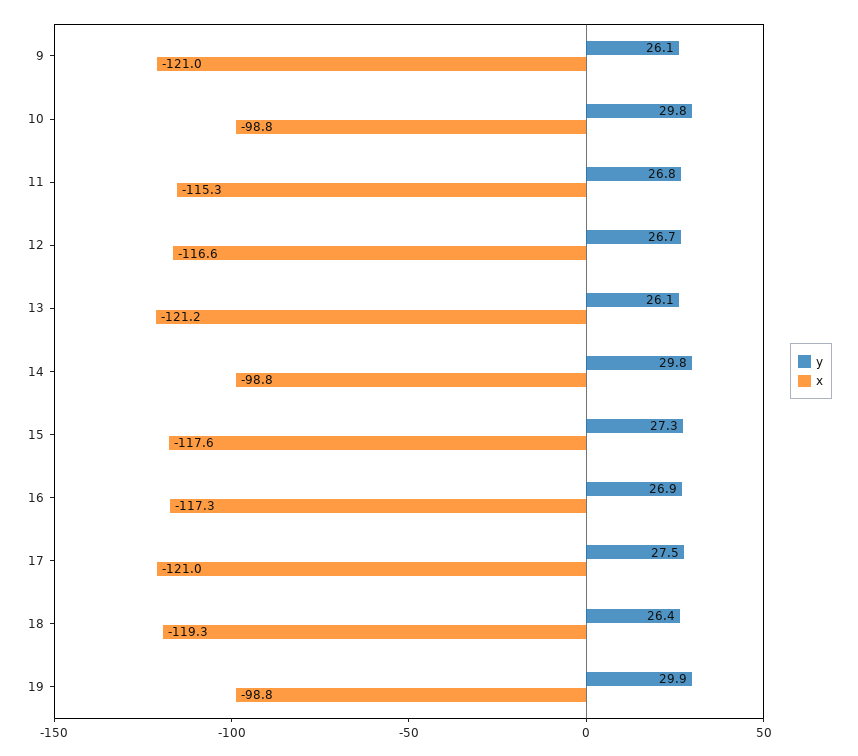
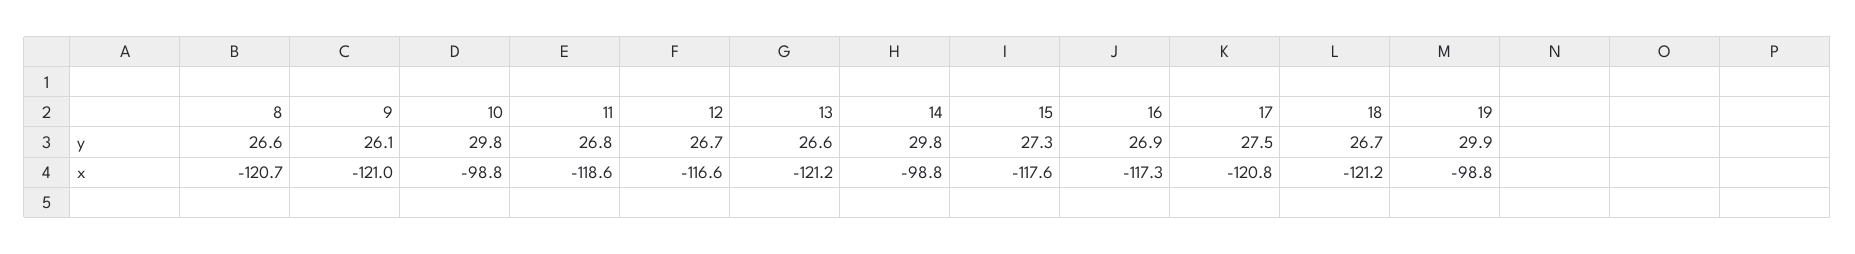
x, 11: -115.3 -> -118.6
y, 13: 26.1 -> 26.6
x, 17: -121 -> -120.8
y, 18: 26.4 -> 26.7
x, 18: -119.3 -> -121.2
y, 8: none -> 26.6
x, 8: none -> -120.7

